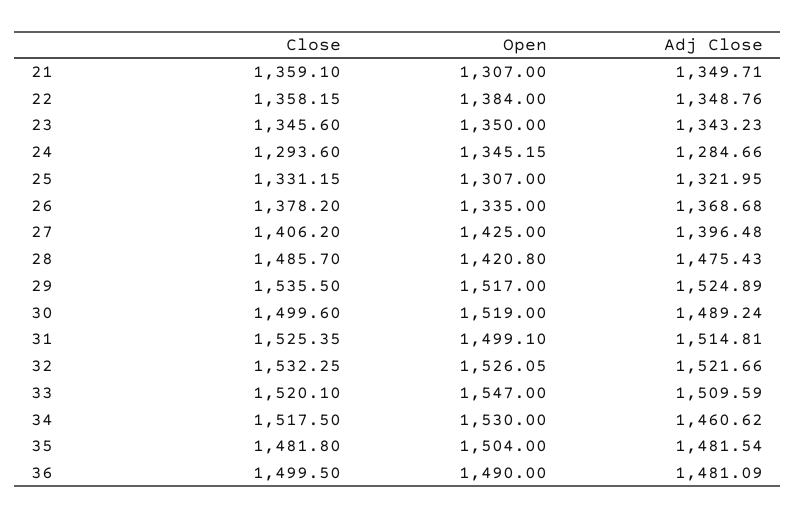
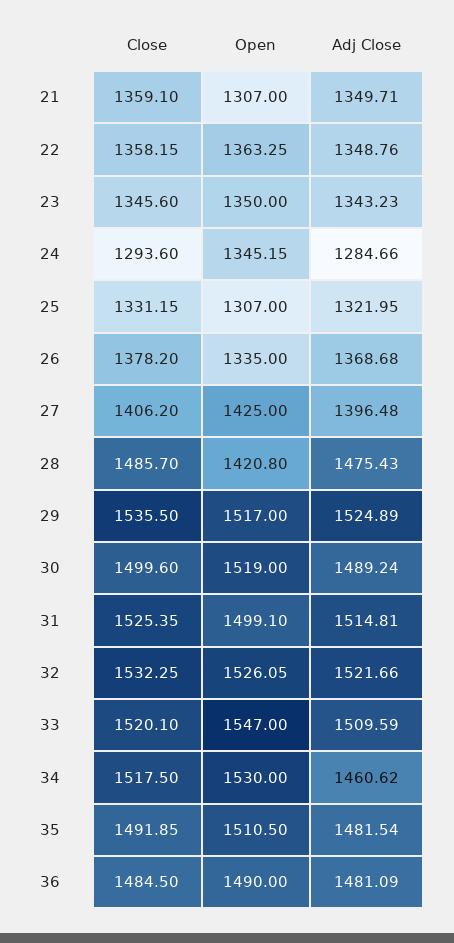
Open, 22: 1384 -> 1363.25
Close, 35: 1481.8 -> 1491.85
Open, 35: 1504 -> 1510.5
Close, 36: 1499.5 -> 1484.5

